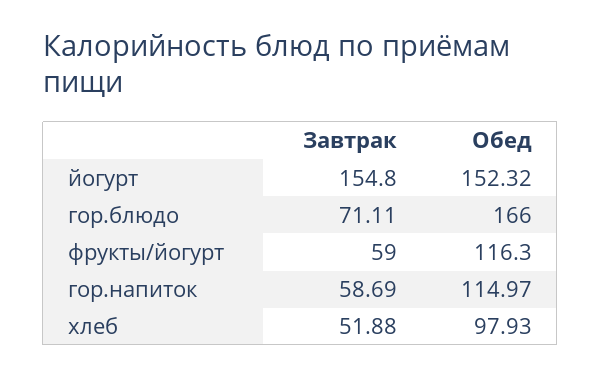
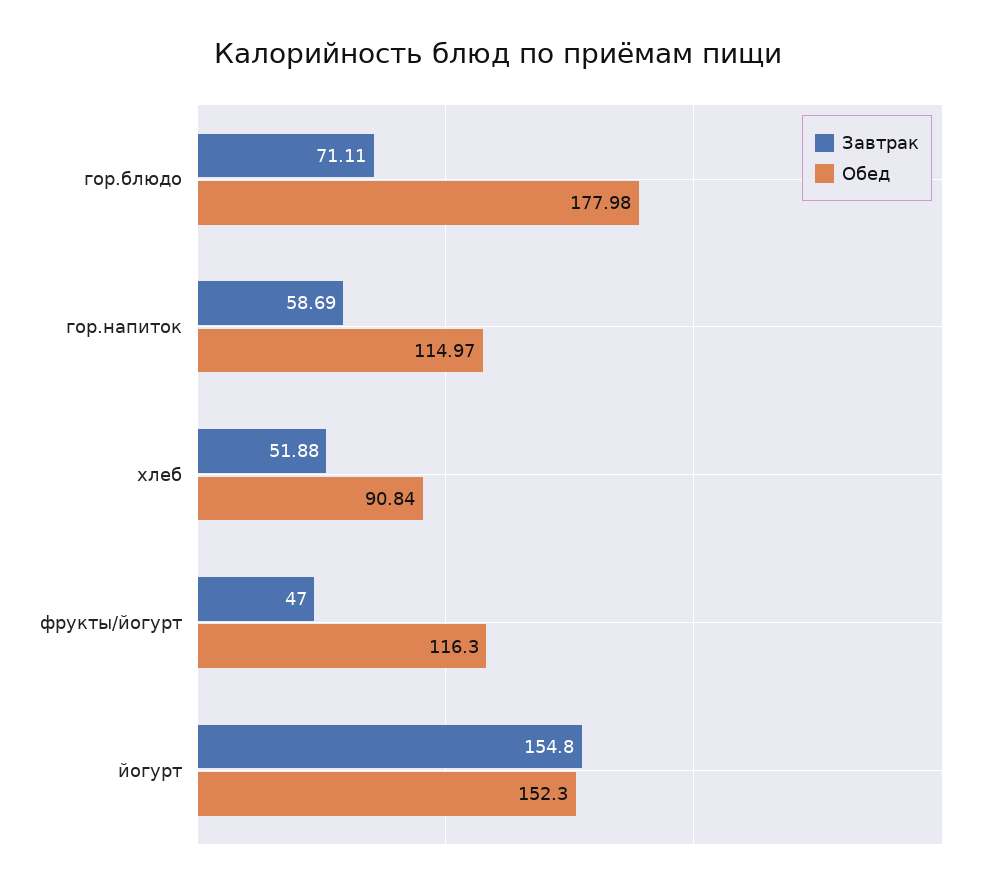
Обед, йогурт: 152.32 -> 152.3
Обед, гор.блюдо: 166 -> 177.98
Завтрак, фрукты/йогурт: 59 -> 47
Обед, хлеб: 97.93 -> 90.84

